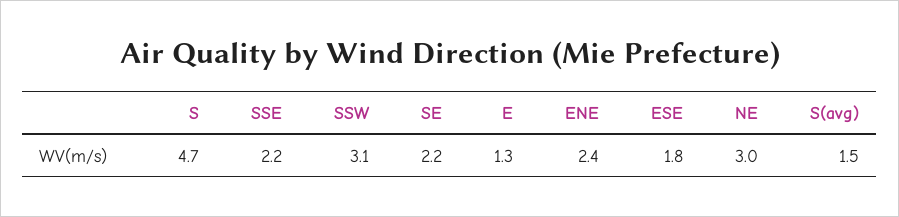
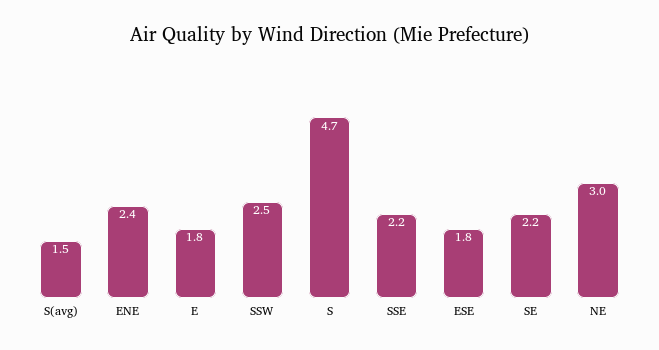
SSW: 3.1 -> 2.5
E: 1.3 -> 1.8

